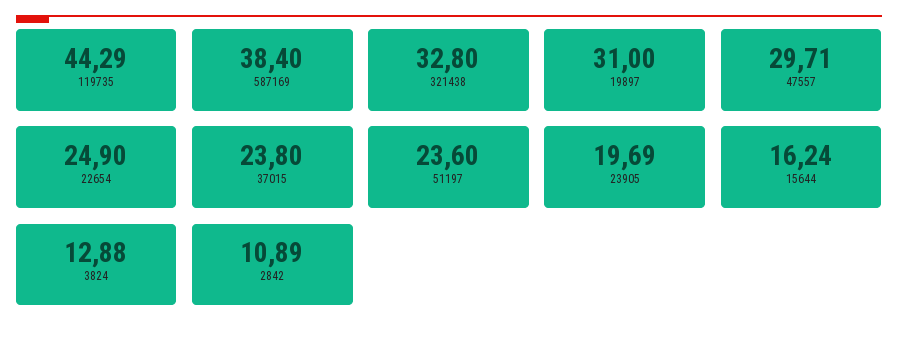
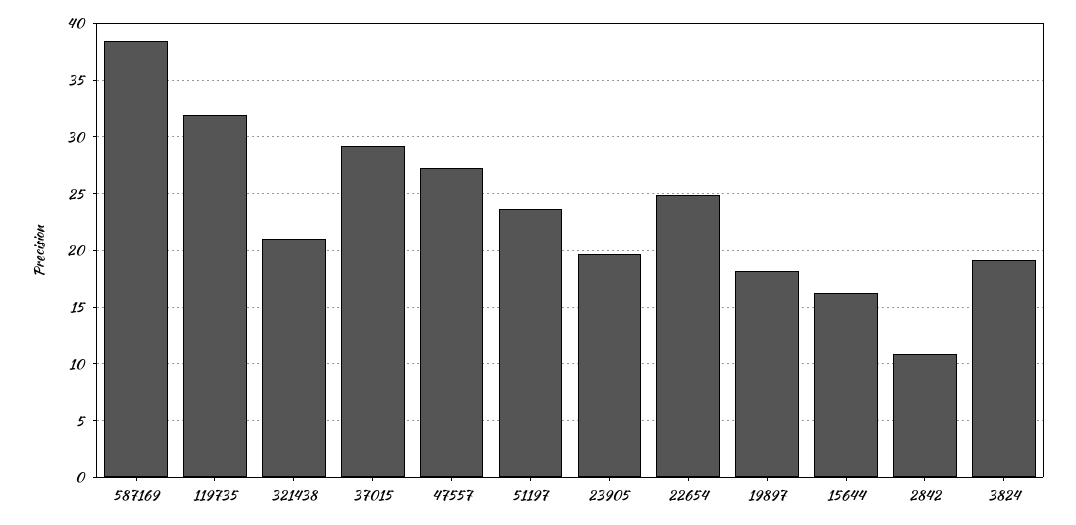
119735: 44.29 -> 32
321438: 32.8 -> 21
19897: 31 -> 18
47557: 29.71 -> 27
37015: 23.8 -> 29
3824: 12.88 -> 19

